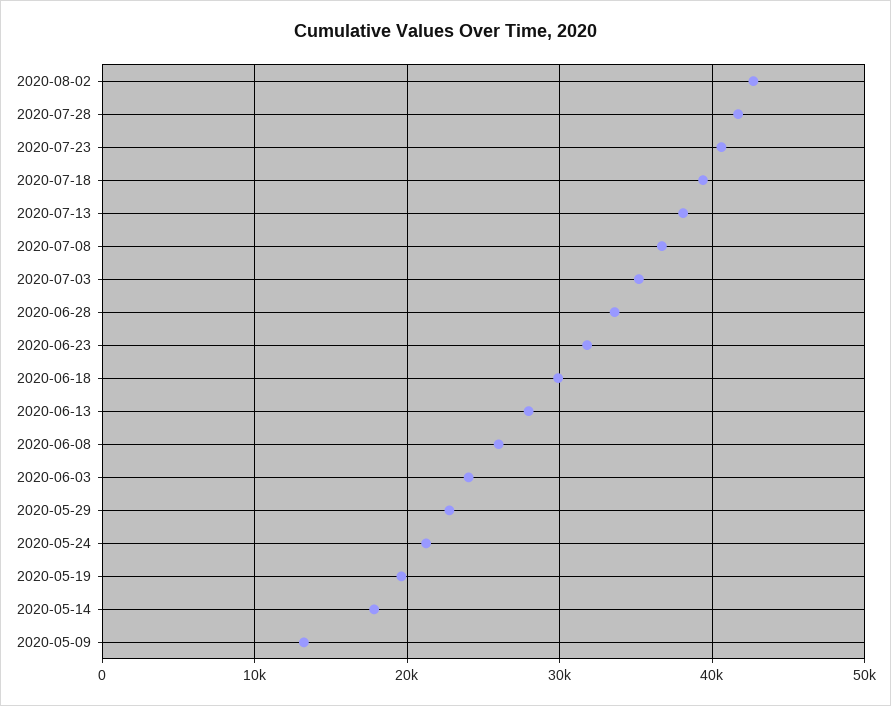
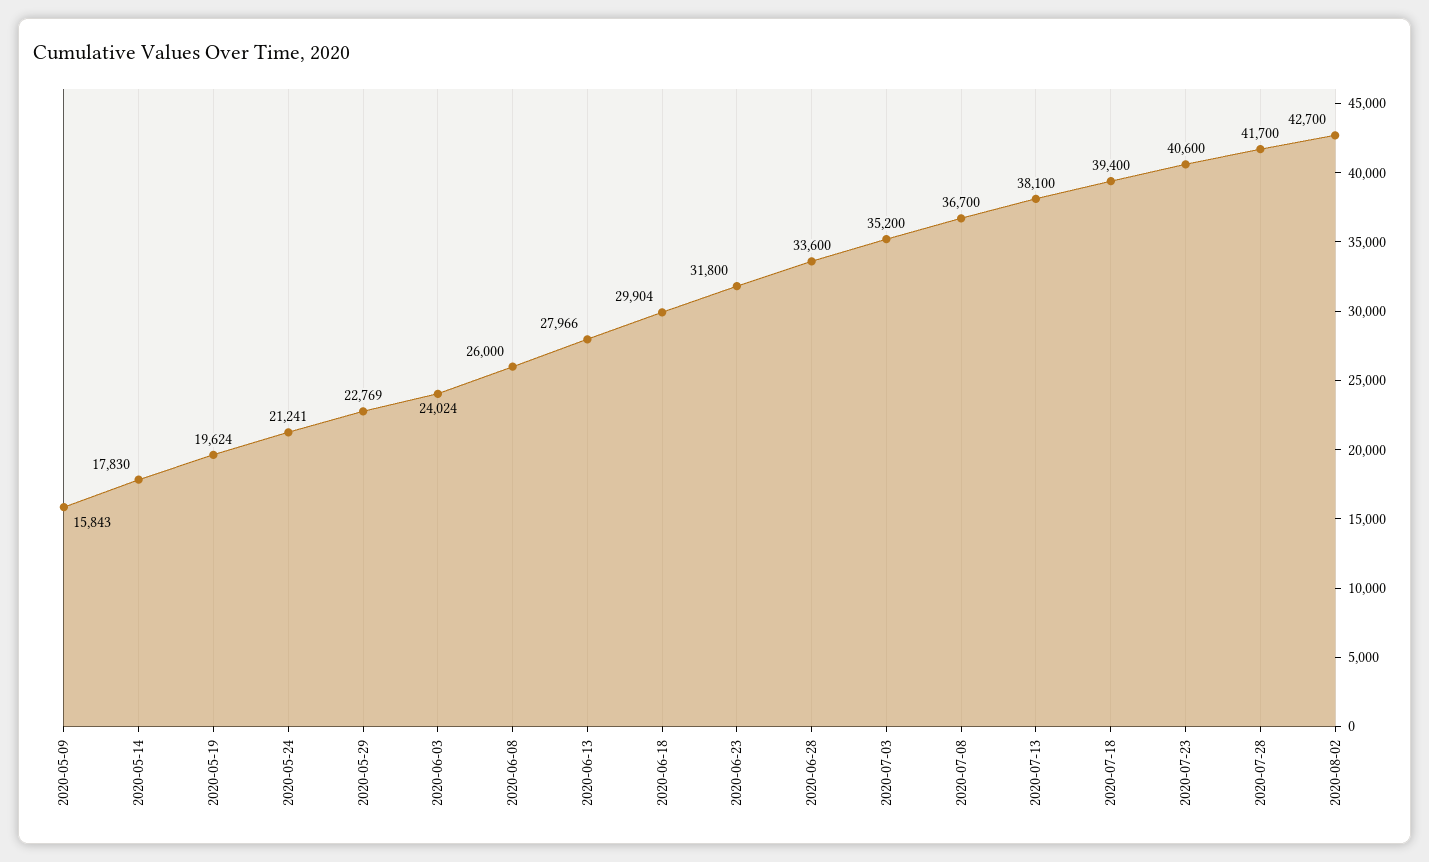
2020-05-09: 13000 -> 15843

